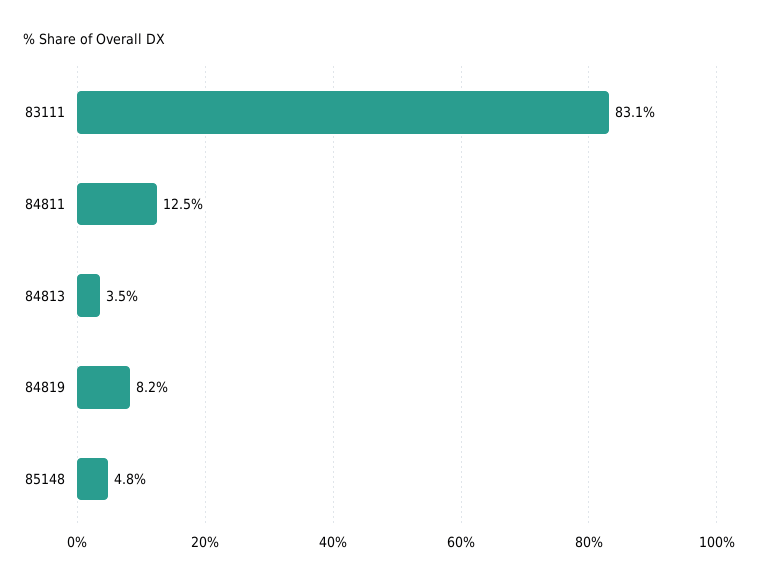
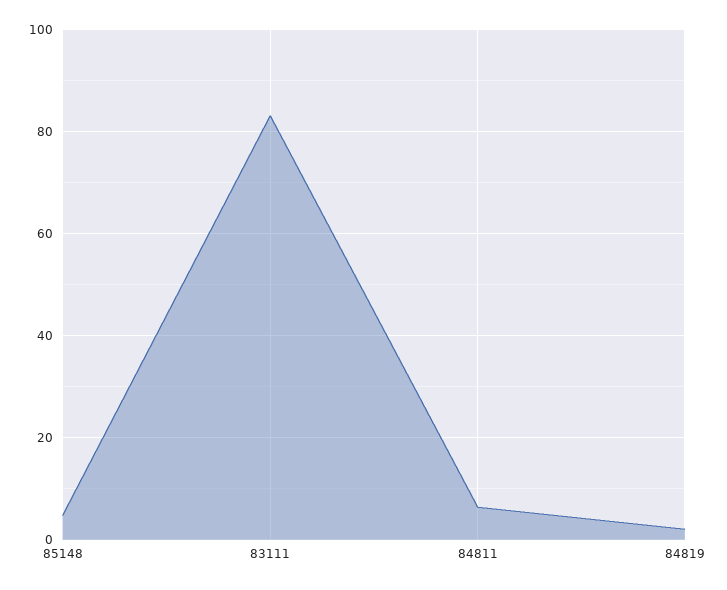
84811: 12.5 -> 6
84813: 3.5 -> none
84819: 8.2 -> 2

